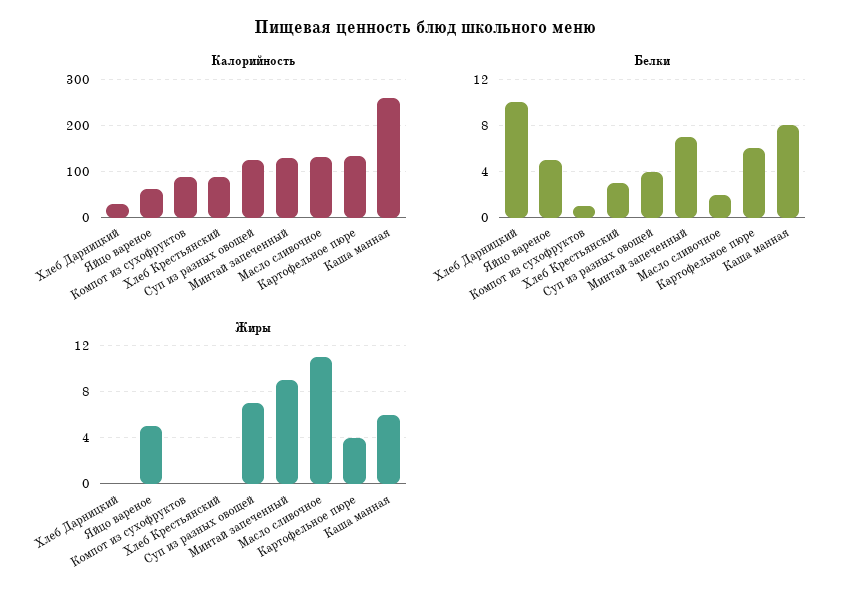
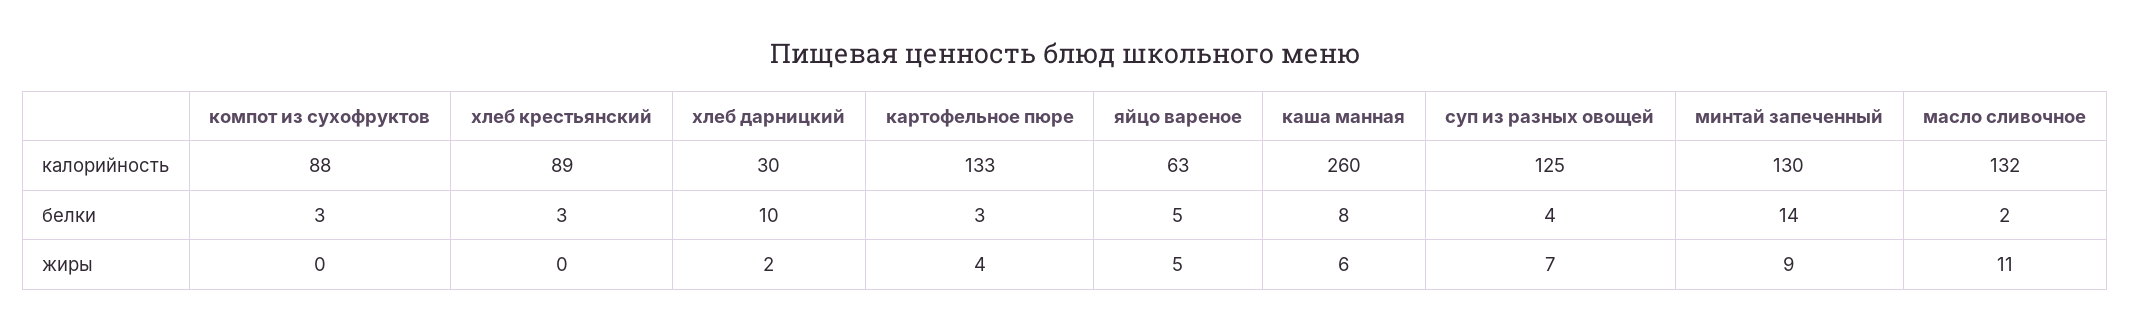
Белки, Компот из сухофруктов: 1 -> 3
Белки, Минтай запеченный: 7 -> 14
Белки, Картофельное пюре: 6 -> 3
Жиры, Хлеб Дарницкий: 0 -> 2

